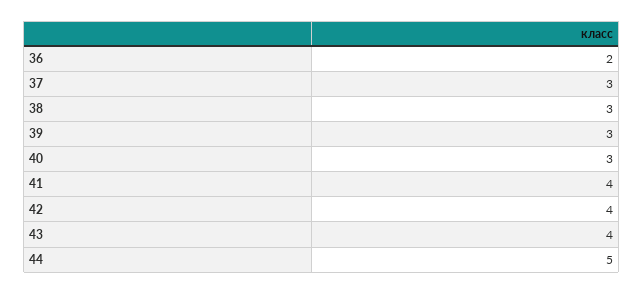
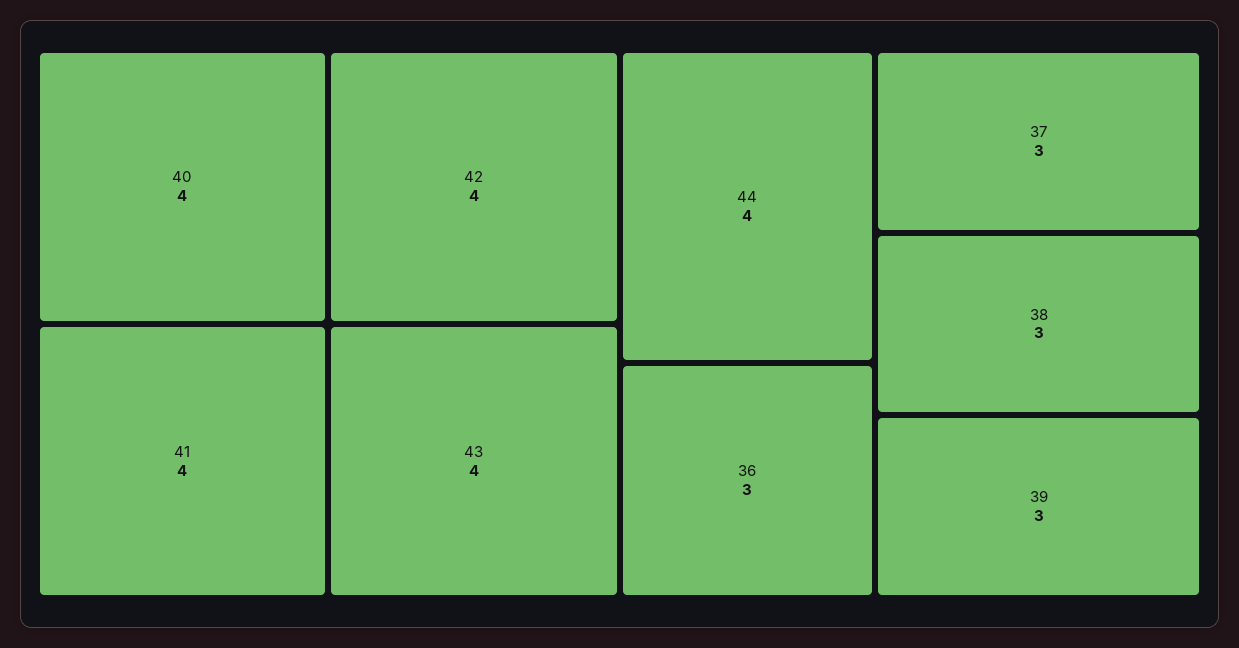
36: 2 -> 3
40: 3 -> 4
44: 5 -> 4

